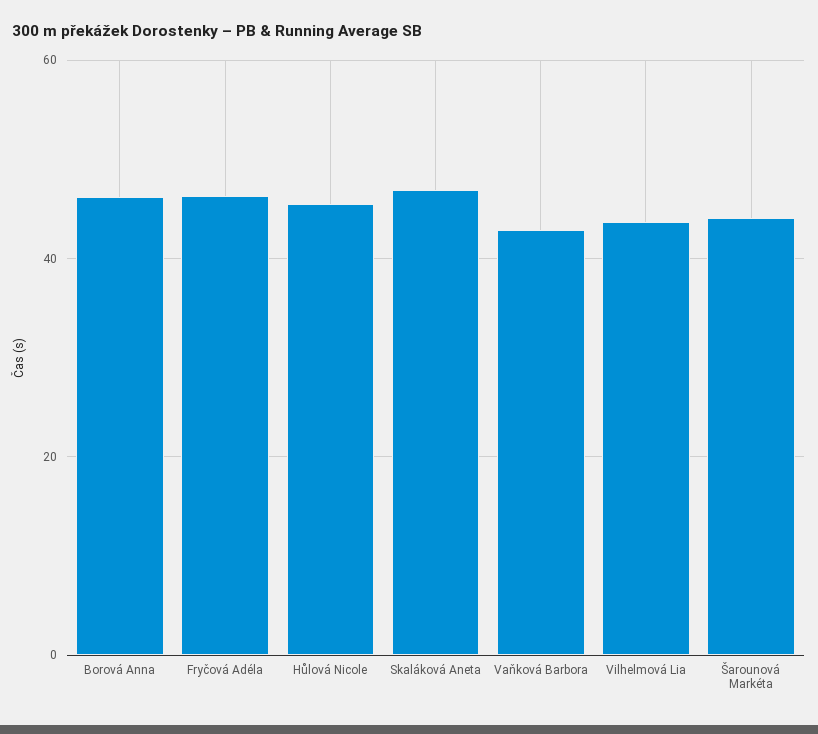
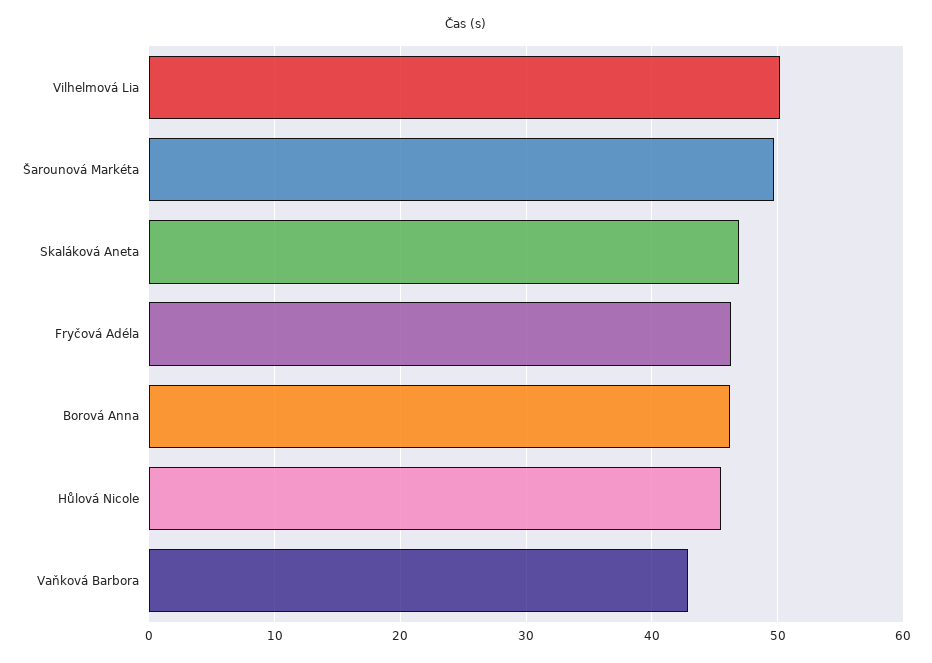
Vilhelmová Lia: 44 -> 50
Šarounová Markéta: 44 -> 50

